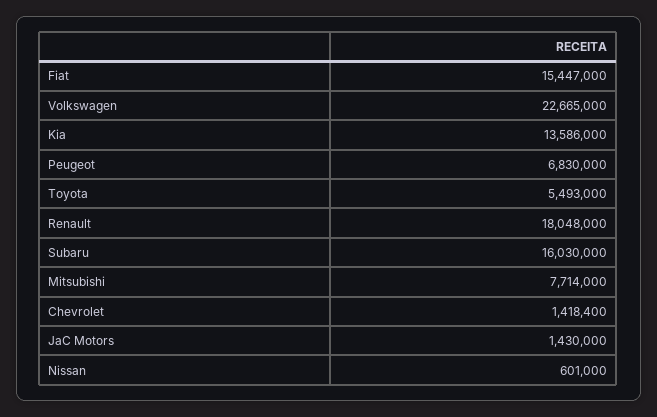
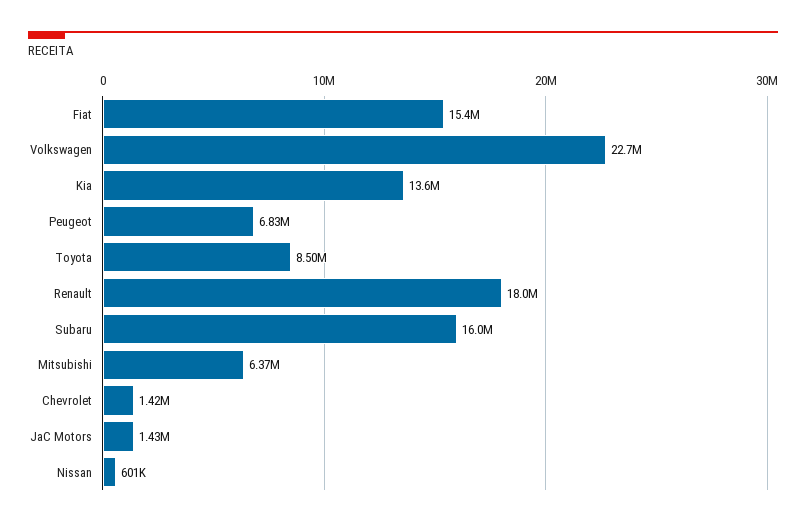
Toyota: 5493000 -> 8500000
Mitsubishi: 7714000 -> 6370000

